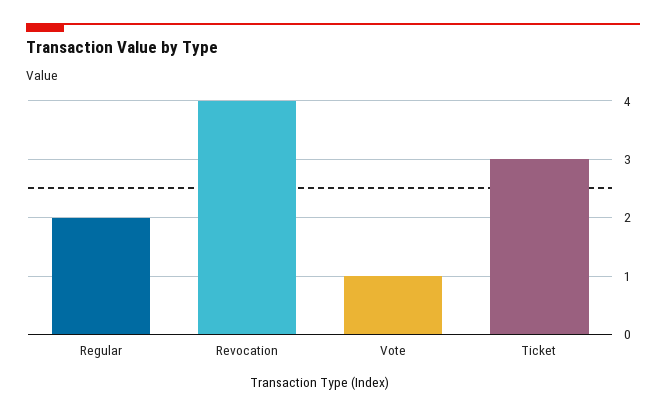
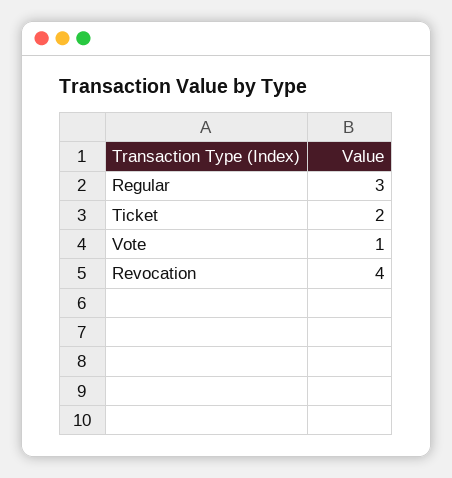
Regular: 2 -> 3
Ticket: 3 -> 2

